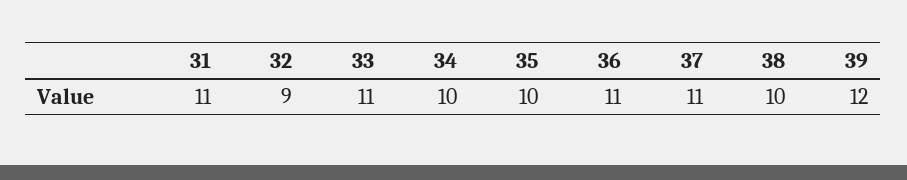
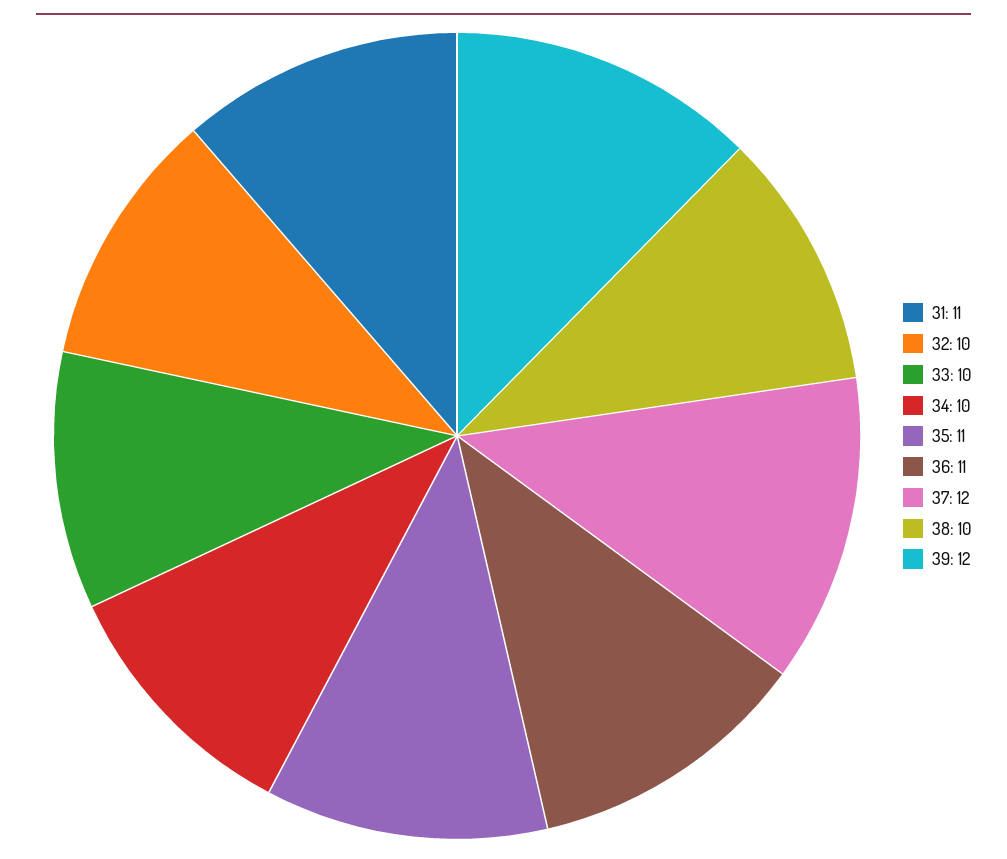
32: 9 -> 10
33: 11 -> 10
35: 10 -> 11
37: 11 -> 12

